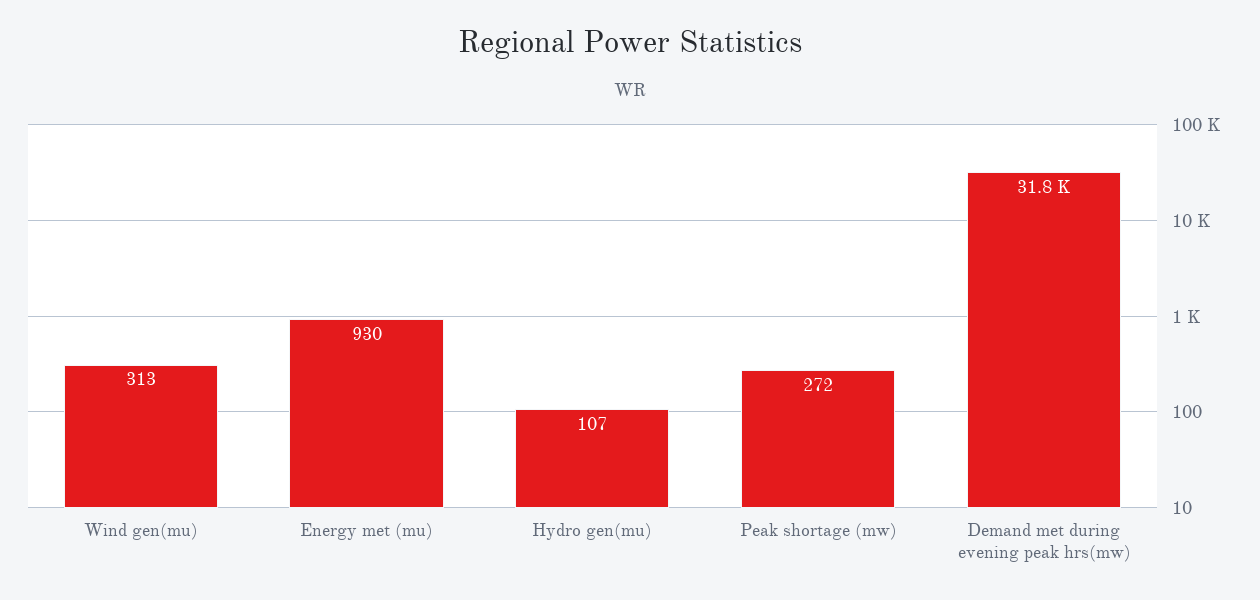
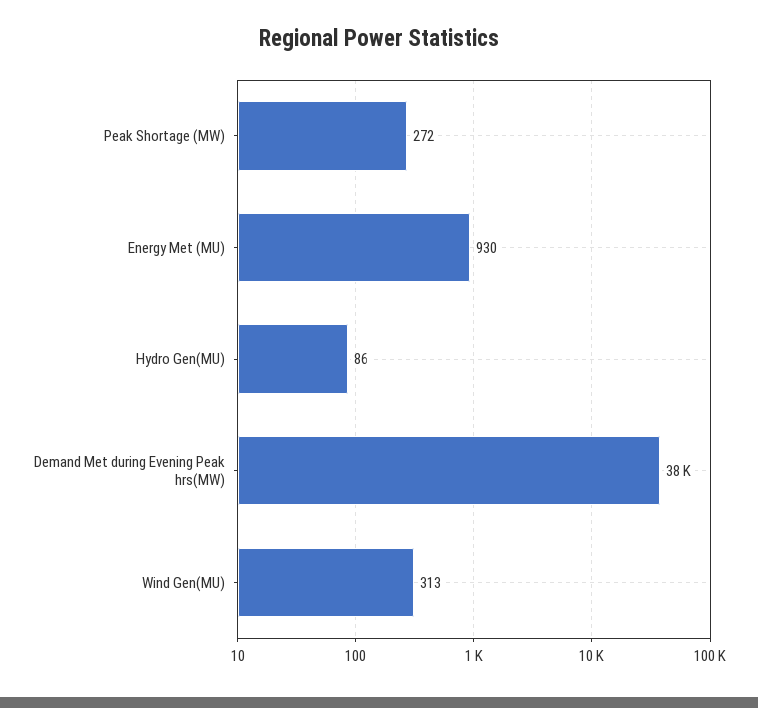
Hydro gen(mu): 107 -> 86
Demand met during evening peak hrs(mw): 31800 -> 38000

